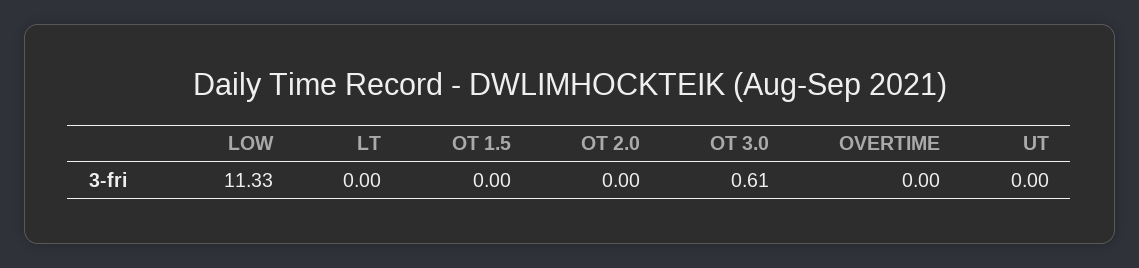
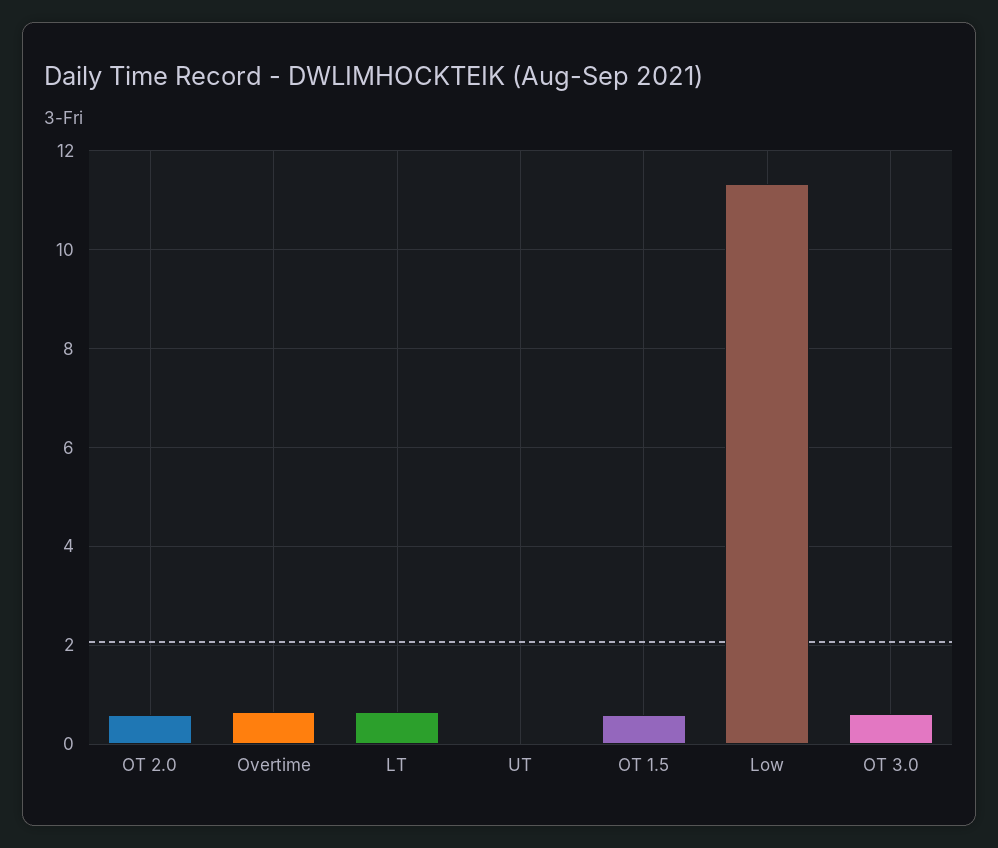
LT: 0 -> 0.6
OT 1.5: 0 -> 0.6
OT 2.0: 0 -> 0.6
OVERTIME: 0 -> 0.6

